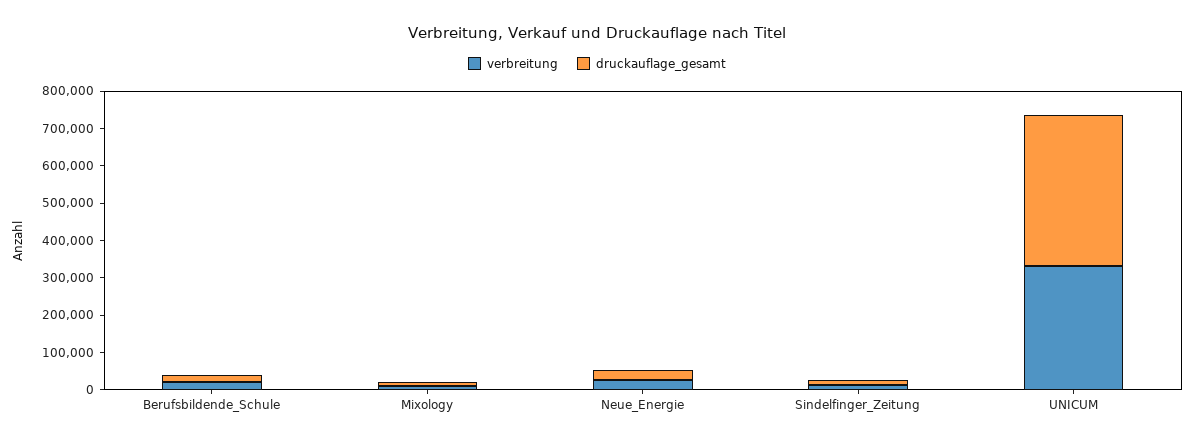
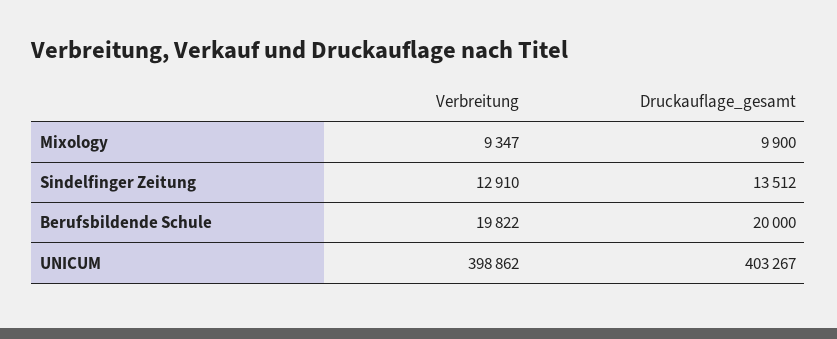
verbreitung, Neue_Energie: 25000 -> none
druckauflage_gesamt, Neue_Energie: 25000 -> none
verbreitung, UNICUM: 325000 -> 398862

